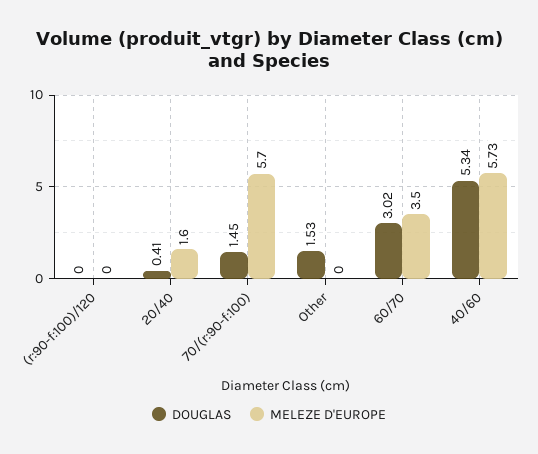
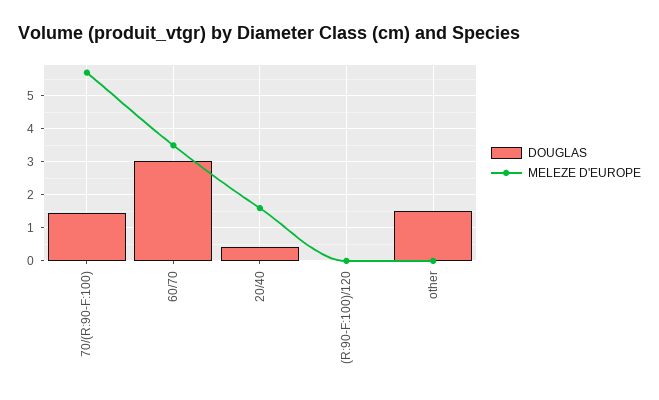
DOUGLAS, 40/60: 5.34 -> none
MELEZE D'EUROPE, 40/60: 5.73 -> none

